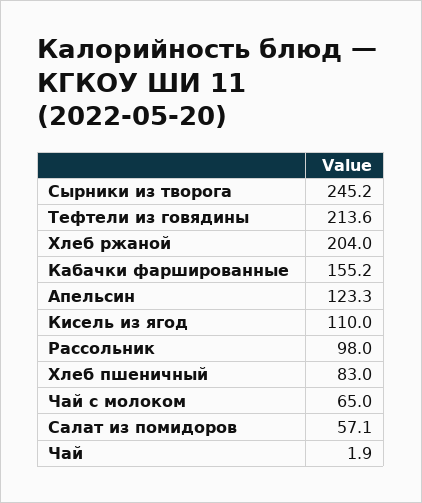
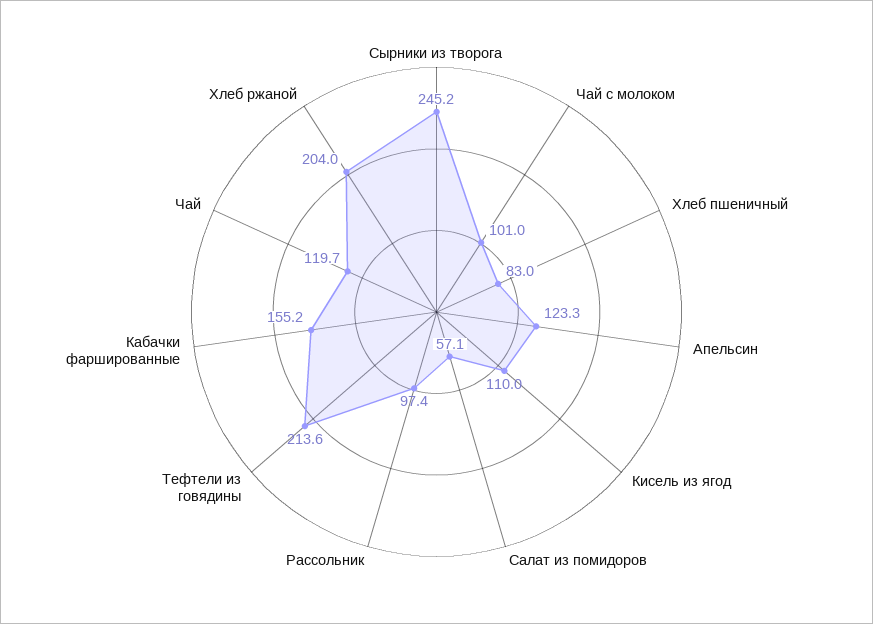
Рассольник: 98 -> 97.4
Чай с молоком: 65 -> 101
Чай: 1.9 -> 119.7

